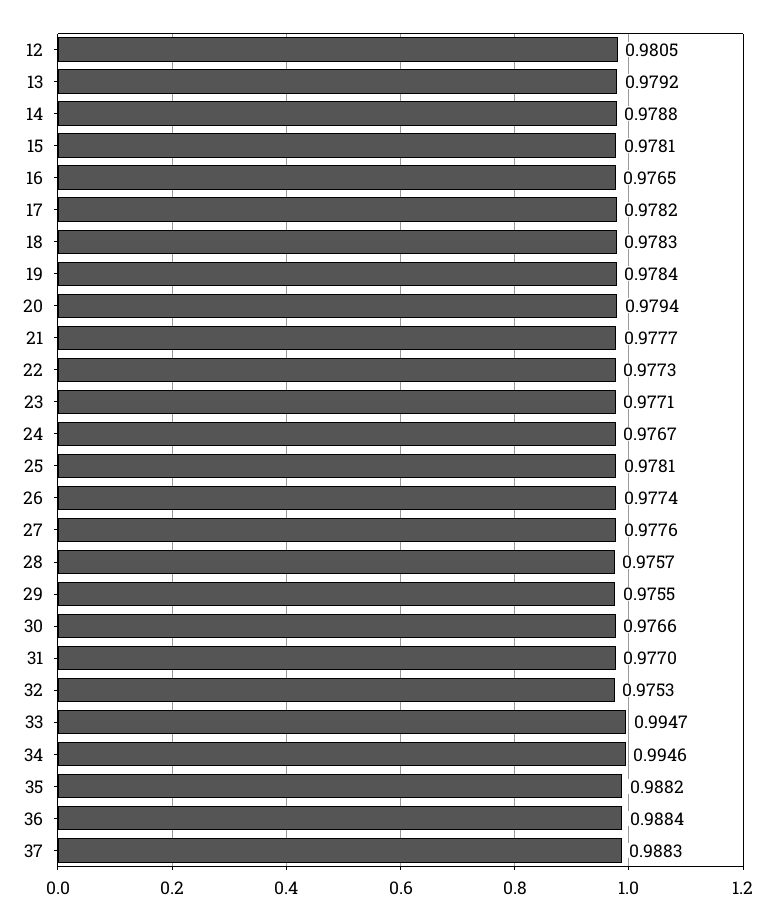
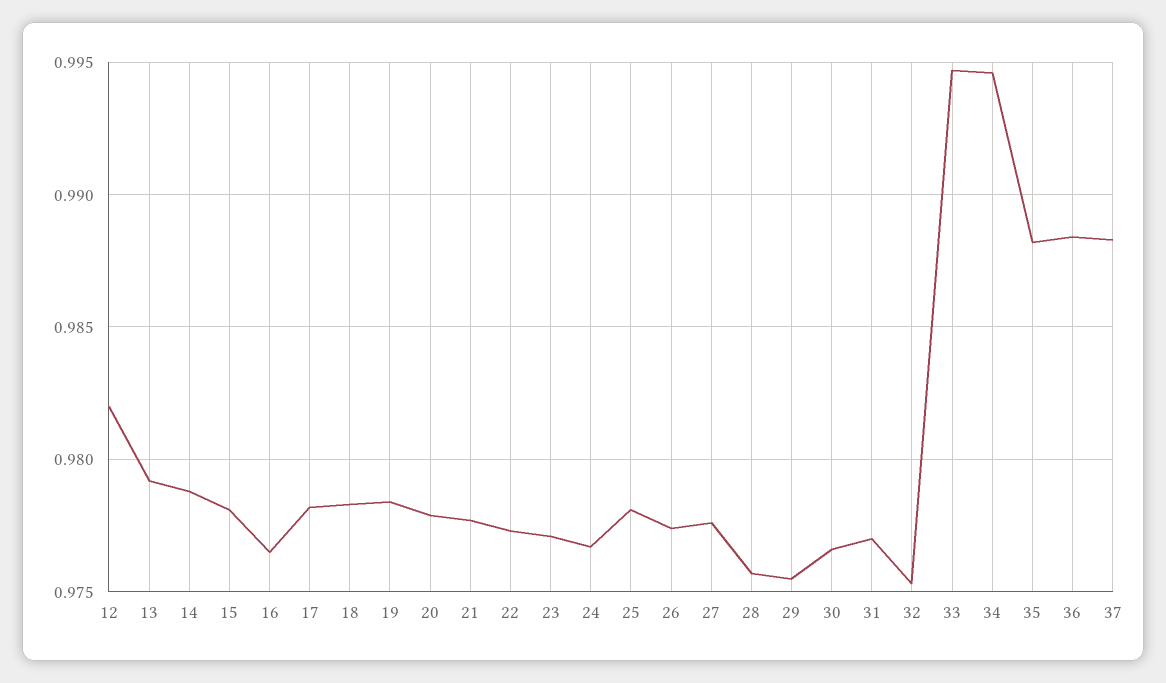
12: 0.9805 -> 0.982
20: 0.9794 -> 0.978

